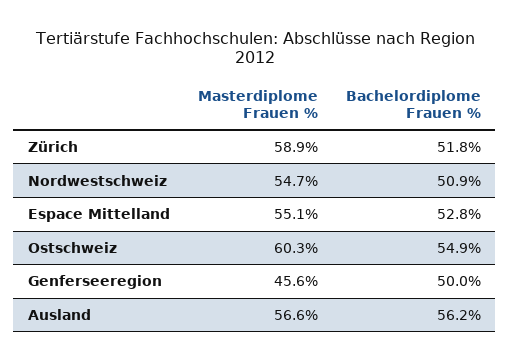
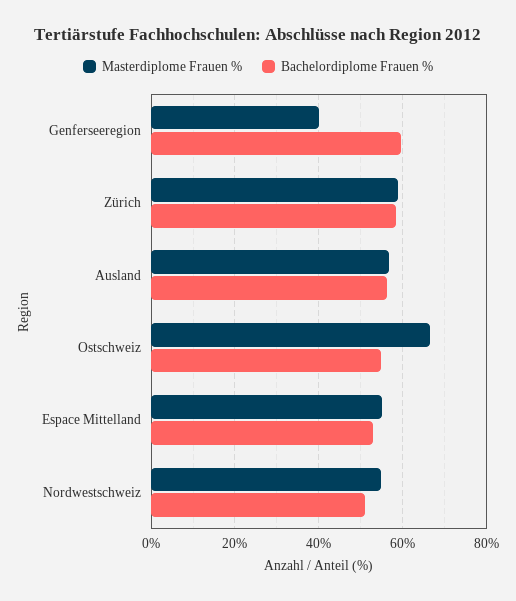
Bachelordiplome Frauen %, Zürich: 51.8 -> 58
Masterdiplome Frauen %, Ostschweiz: 60.3 -> 66
Masterdiplome Frauen %, Genferseeregion: 45.6 -> 40
Bachelordiplome Frauen %, Genferseeregion: 50 -> 60

